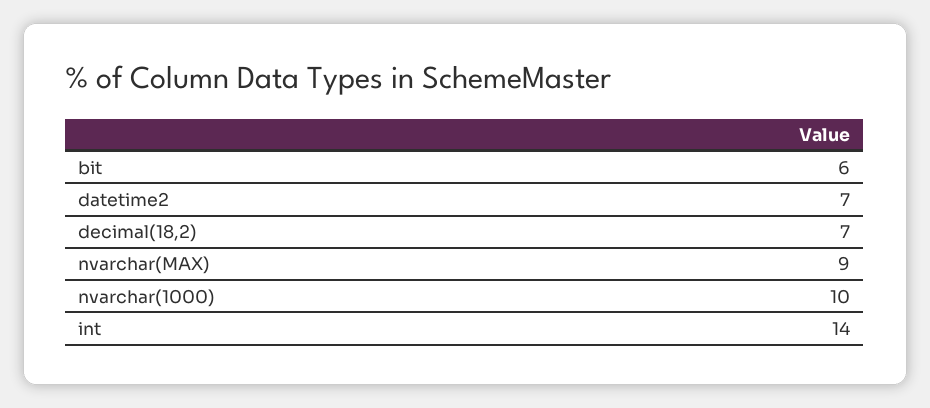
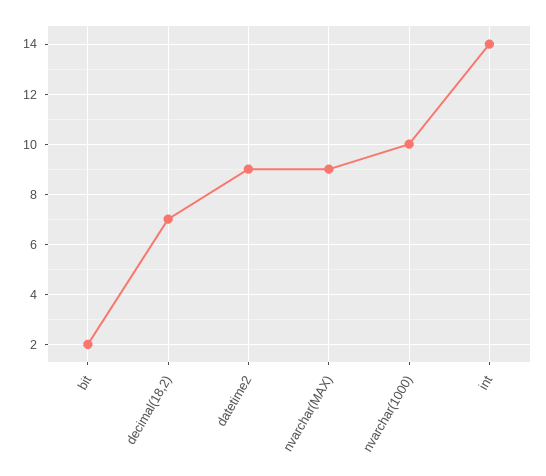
bit: 6 -> 2
datetime2: 7 -> 9

